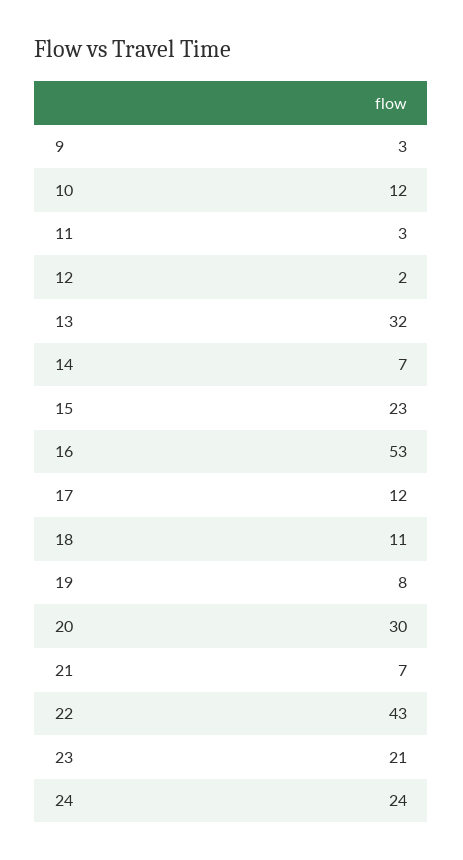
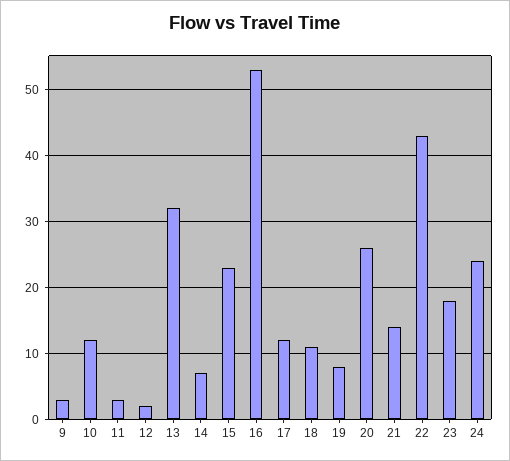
20: 30 -> 26
21: 7 -> 14
23: 21 -> 18

